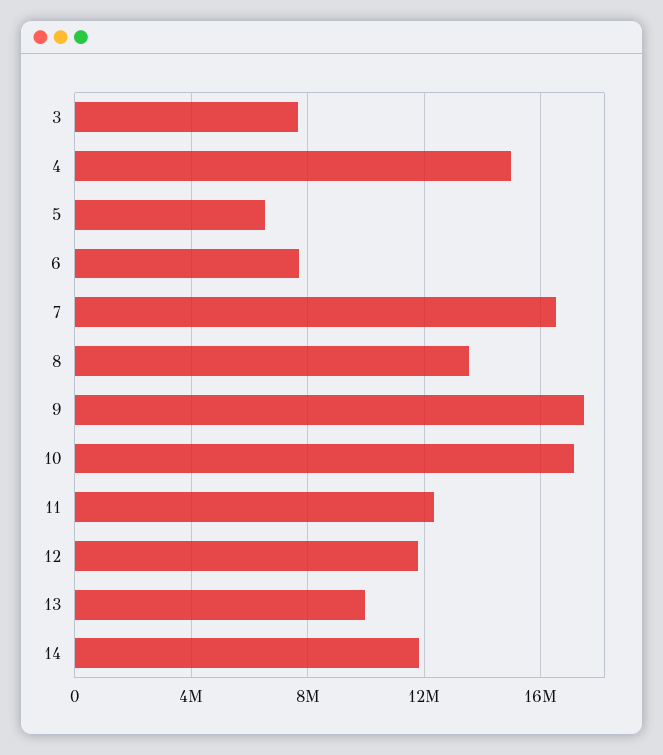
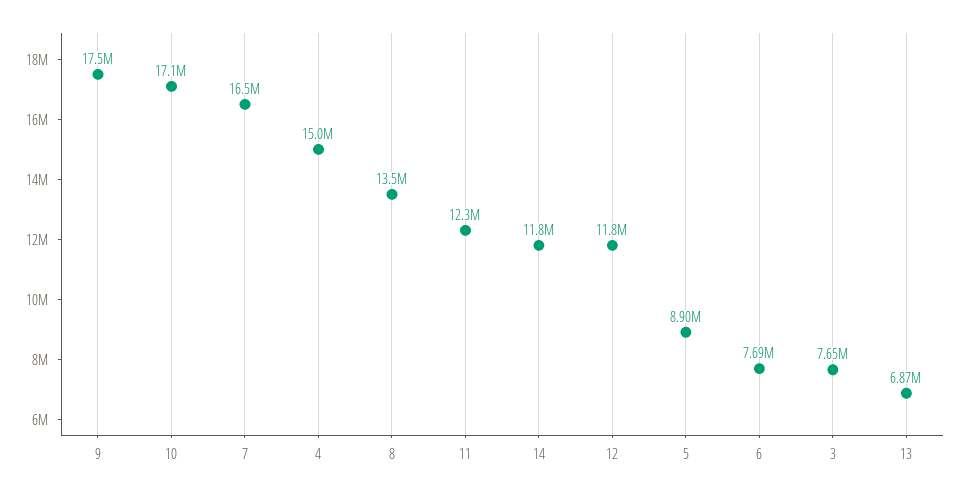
5: 6500000 -> 8900000
13: 10000000 -> 6870000

